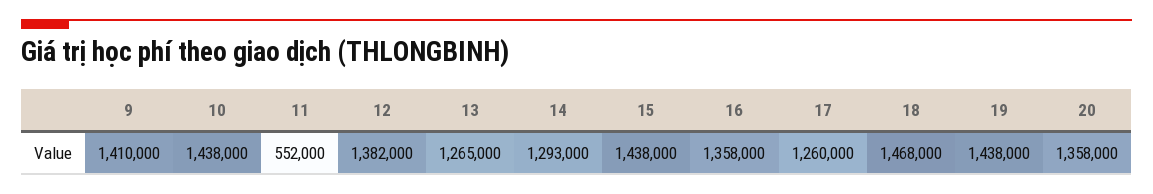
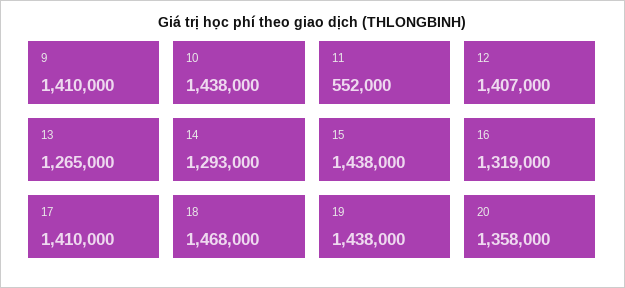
12: 1382000 -> 1407000
16: 1358000 -> 1319000
17: 1260000 -> 1410000

